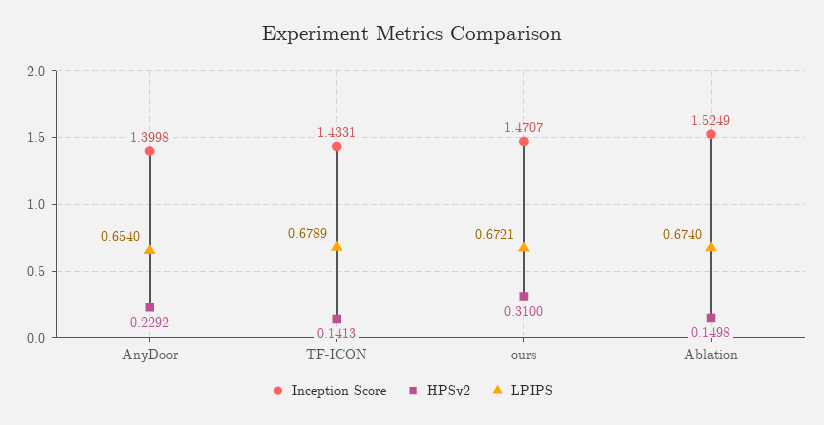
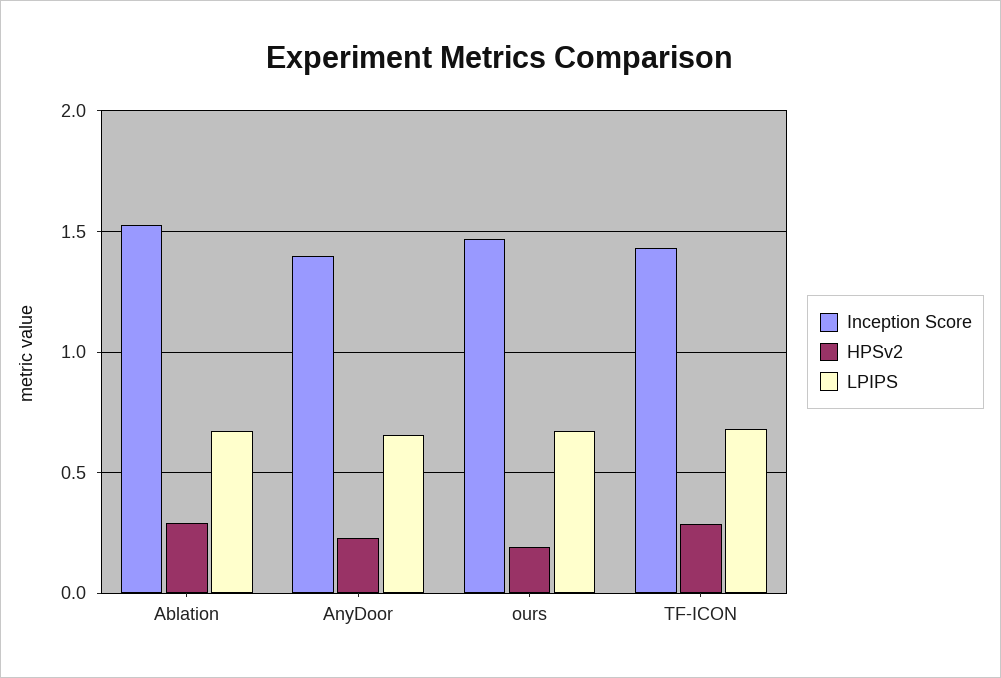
HPSv2, TF-ICON: 0.1413 -> 0.3
HPSv2, ours: 0.31 -> 0.2
HPSv2, Ablation: 0.1498 -> 0.3

